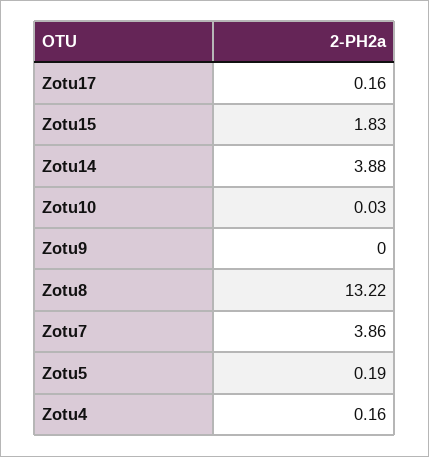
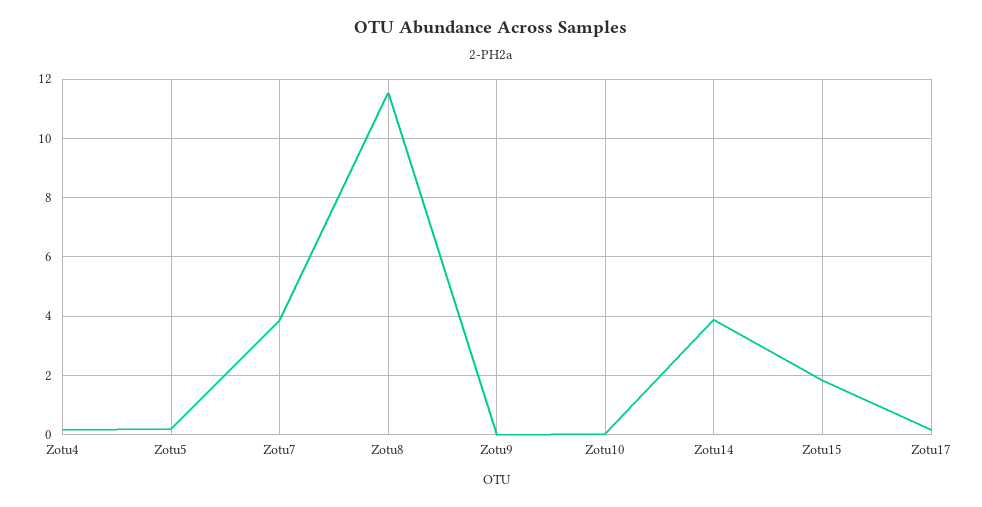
Zotu8: 13.22 -> 11.5

